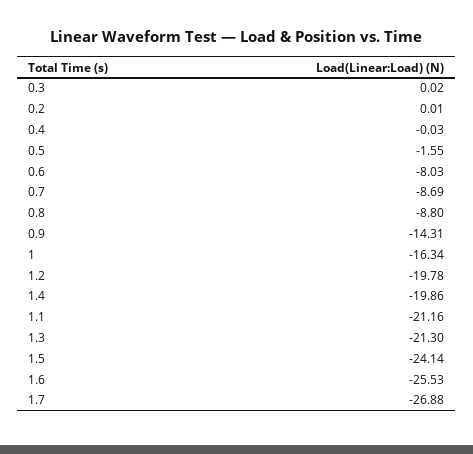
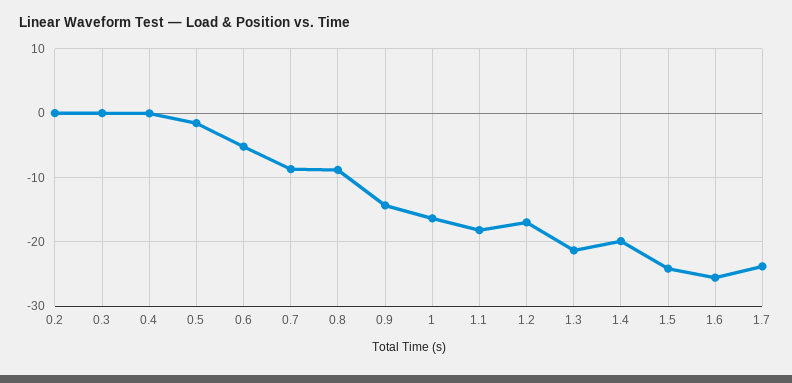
0.6: -8.03 -> -5
1.2: -19.78 -> -17
1.1: -21.16 -> -18
1.7: -26.88 -> -24

